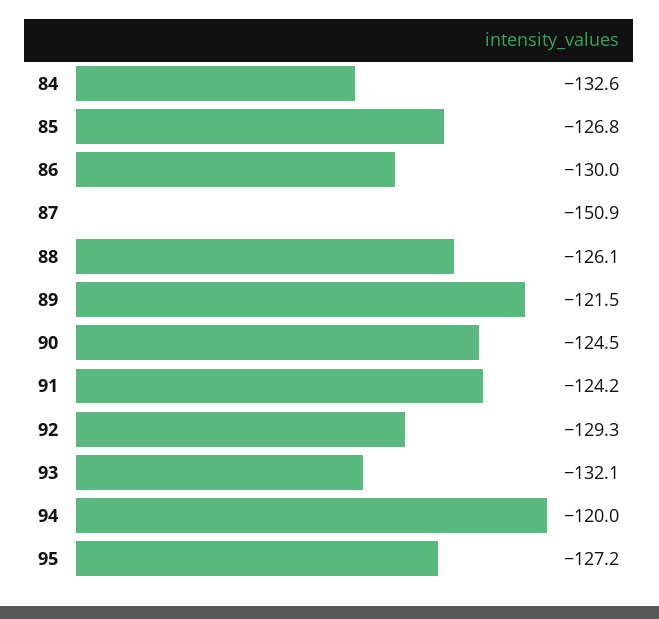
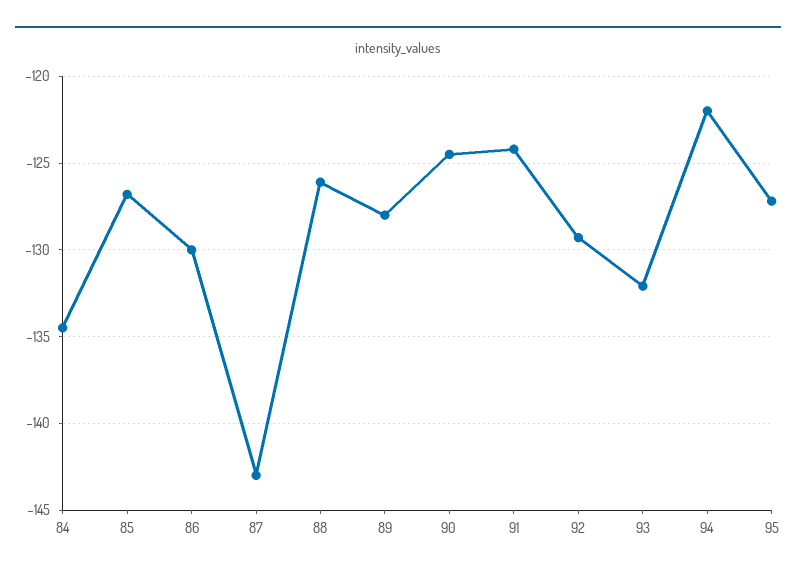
84: -132.6 -> -134.5
87: -150.9 -> -143
89: -121.5 -> -128
94: -120 -> -122

